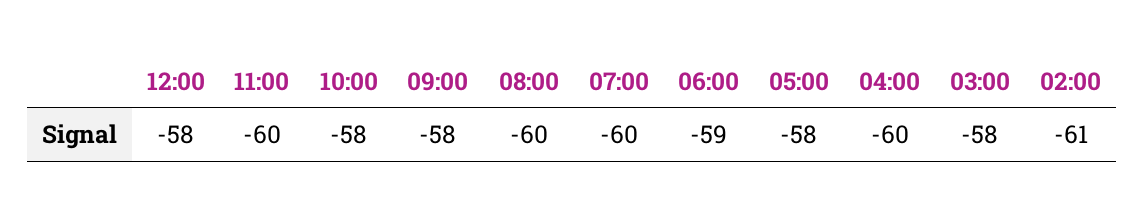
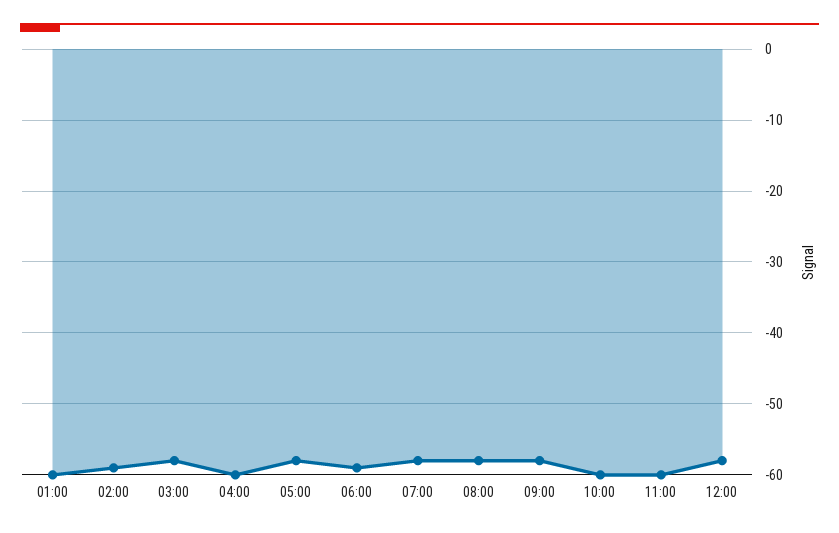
10:00: -58 -> -60
08:00: -60 -> -58
07:00: -60 -> -58
02:00: -61 -> -59
01:00: none -> -60

